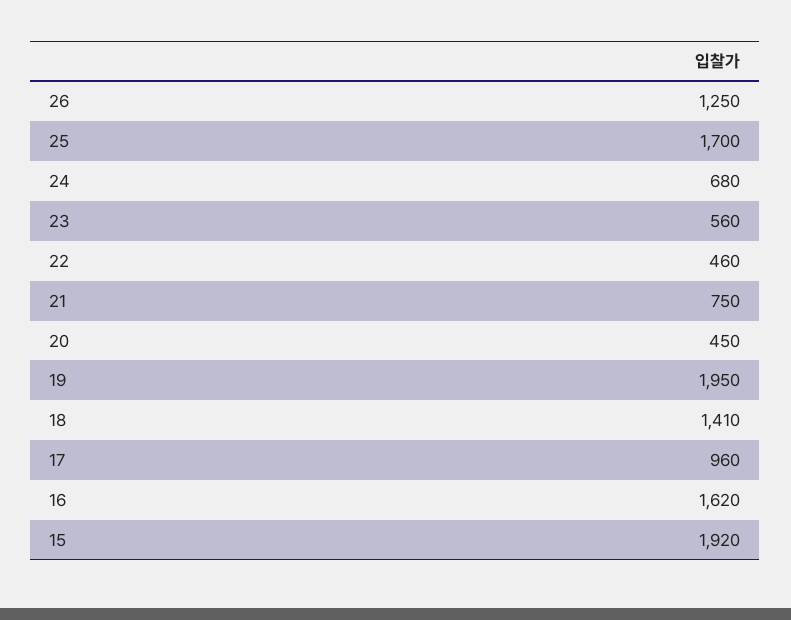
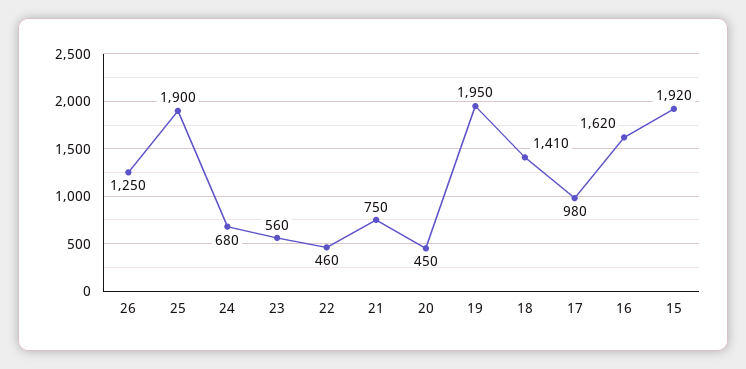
25: 1700 -> 1900
17: 960 -> 980

